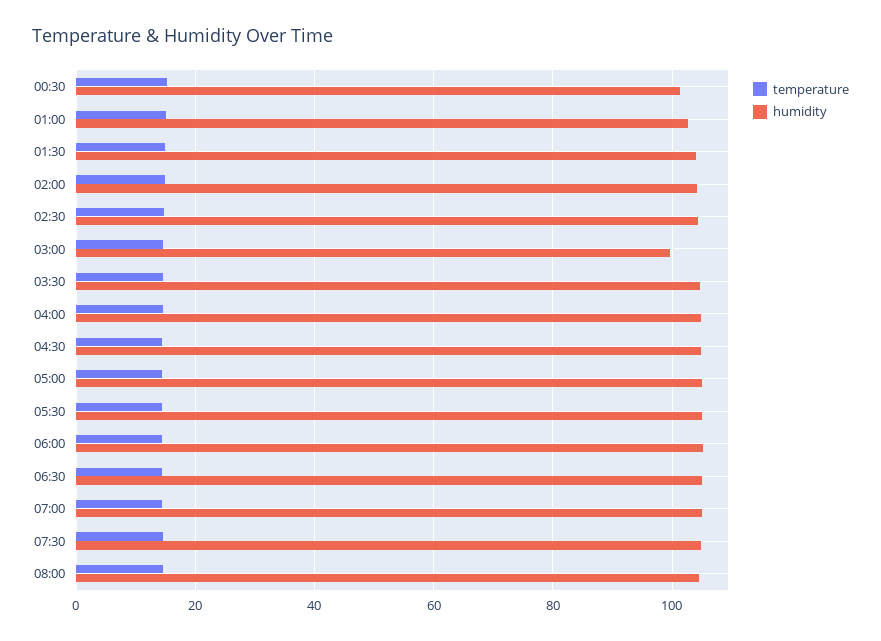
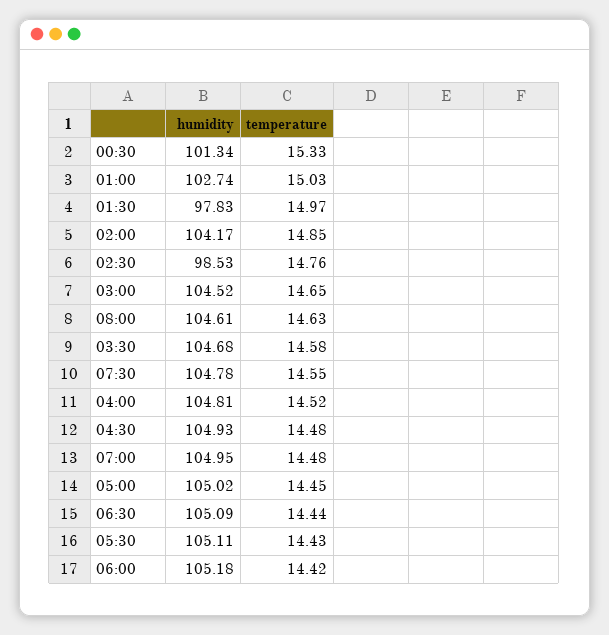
humidity, 01:30: 104 -> 97.83
humidity, 02:30: 104 -> 98.53
humidity, 03:00: 100 -> 104.52

